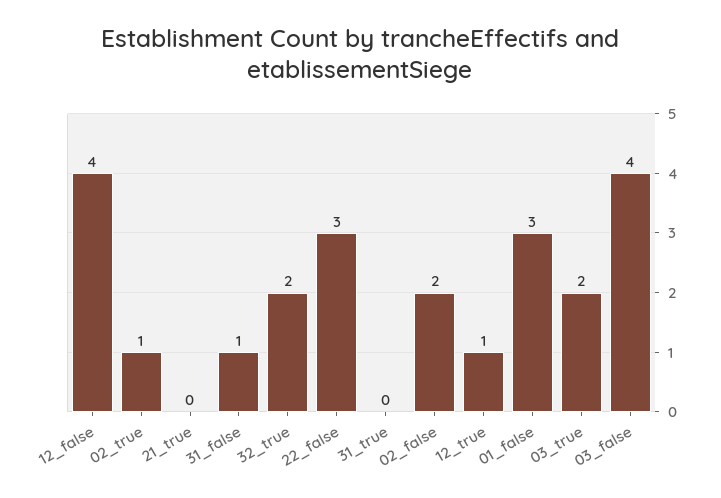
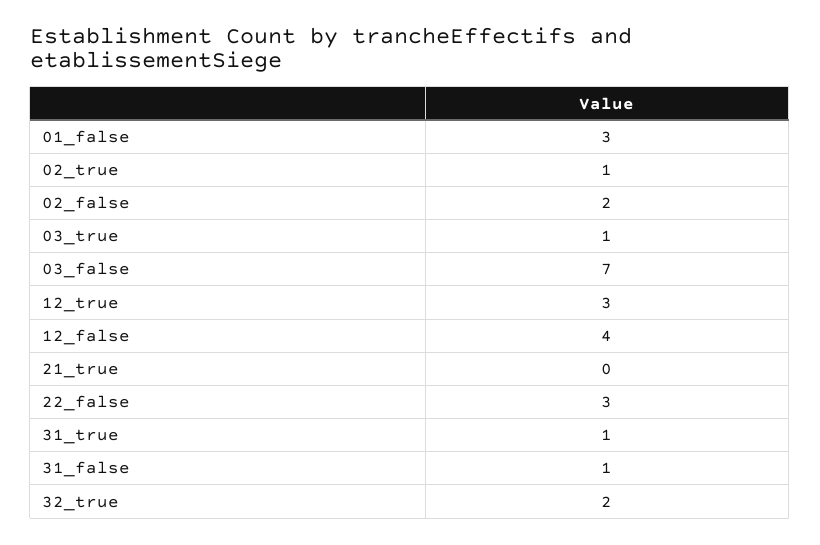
31_true: 0 -> 1
12_true: 1 -> 3
03_true: 2 -> 1
03_false: 4 -> 7

